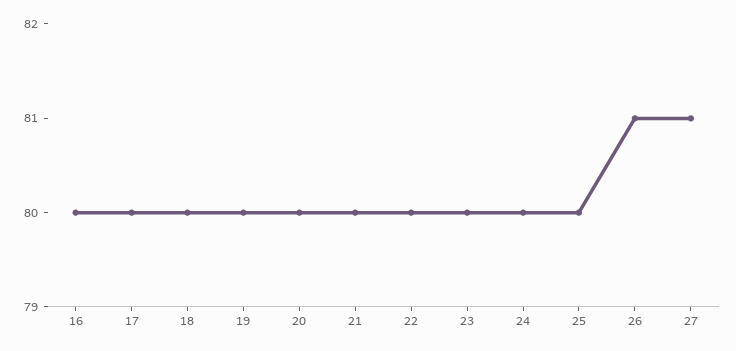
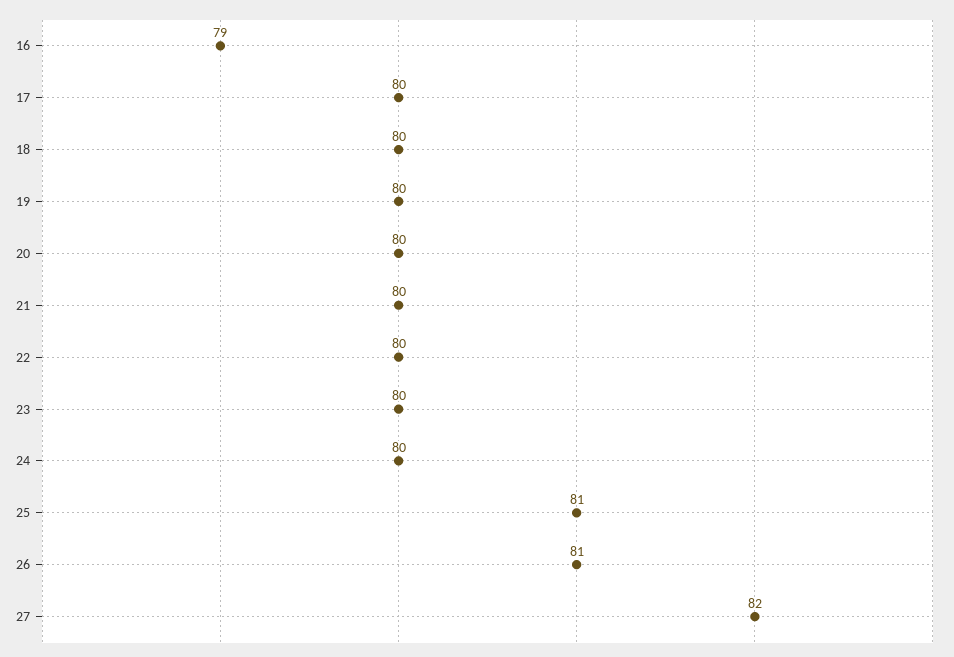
16: 80 -> 79
25: 80 -> 81
27: 81 -> 82

